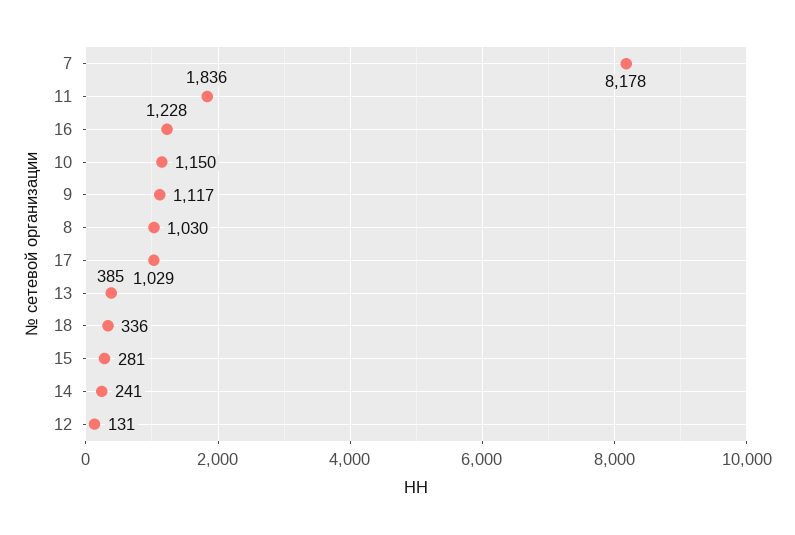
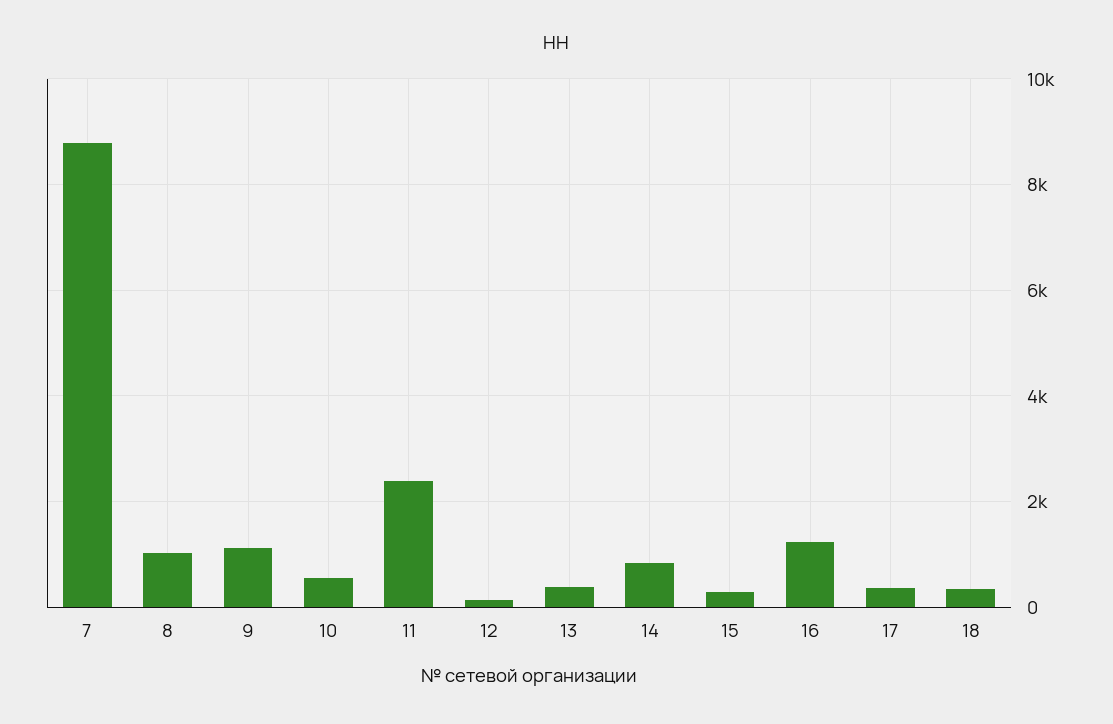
7: 8178 -> 8800
11: 1836 -> 2400
10: 1150 -> 600
17: 1029 -> 400
14: 241 -> 800

